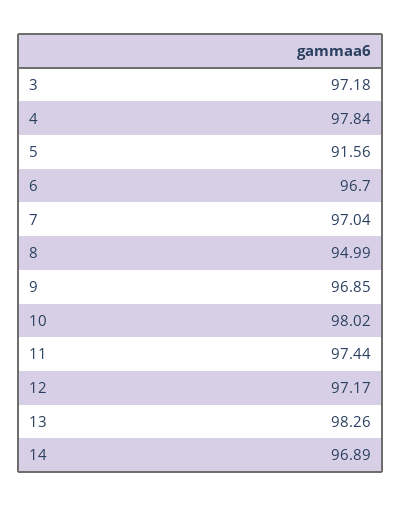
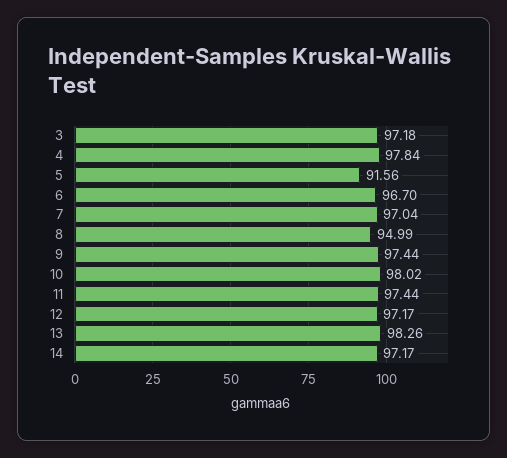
9: 96.85 -> 97.44
14: 96.89 -> 97.17

